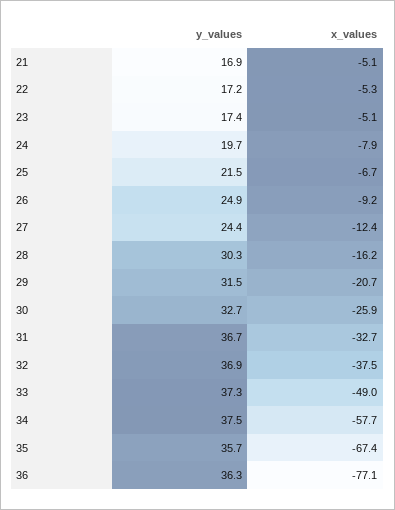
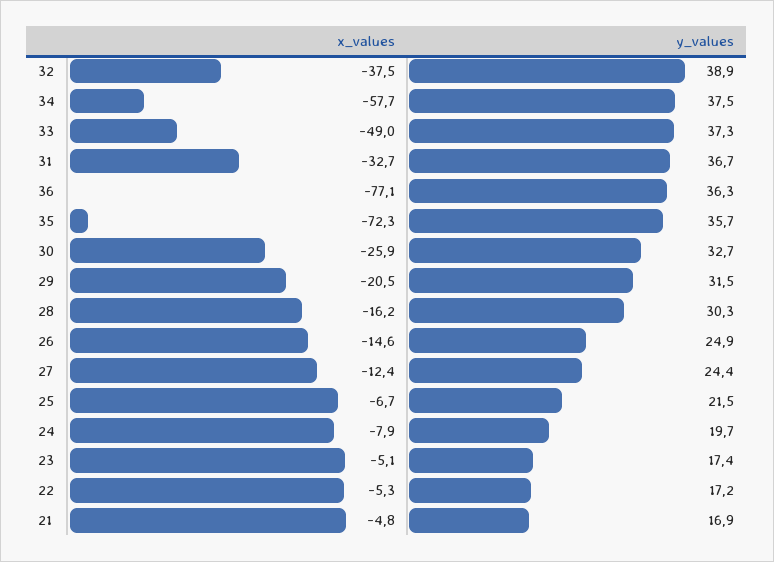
x_values, 21: -5.1 -> -4.8
x_values, 26: -9.2 -> -14.6
x_values, 29: -20.7 -> -20.5
y_values, 32: 36.9 -> 38.9
x_values, 35: -67.4 -> -72.3

